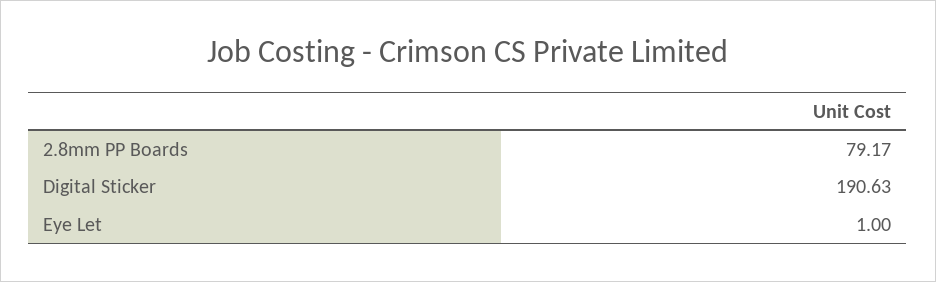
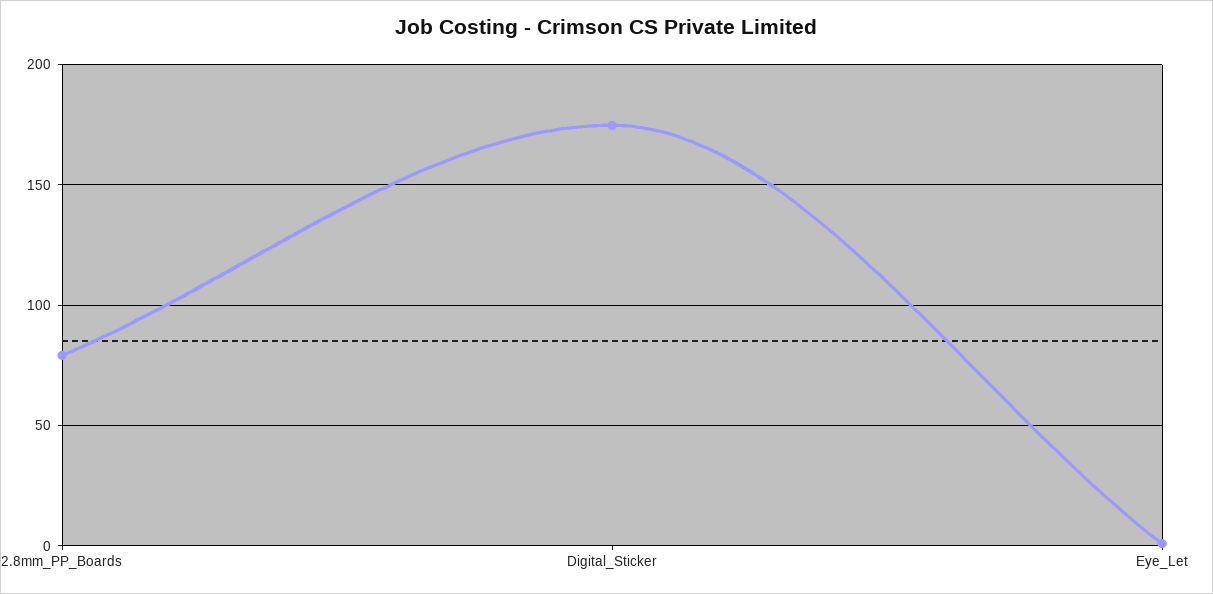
Digital Sticker: 190.63 -> 175

